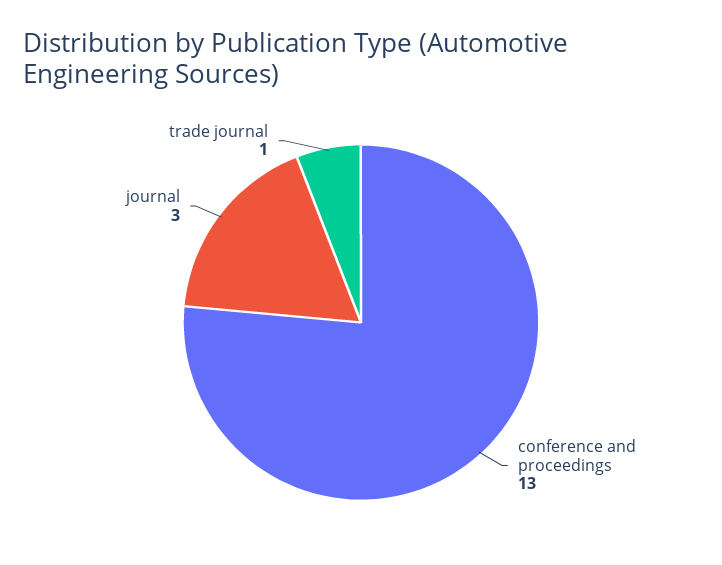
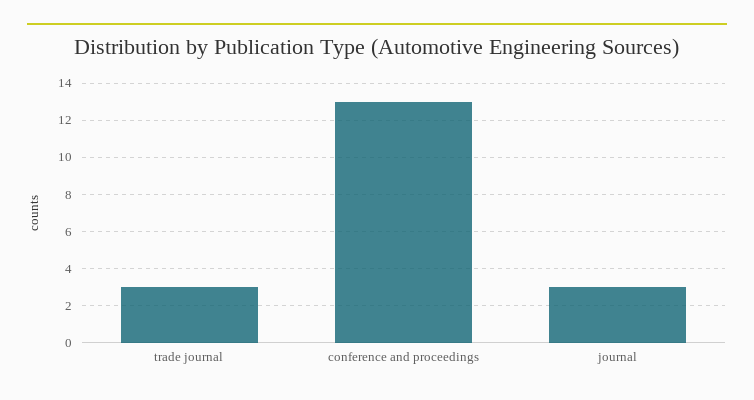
trade journal: 1 -> 3

